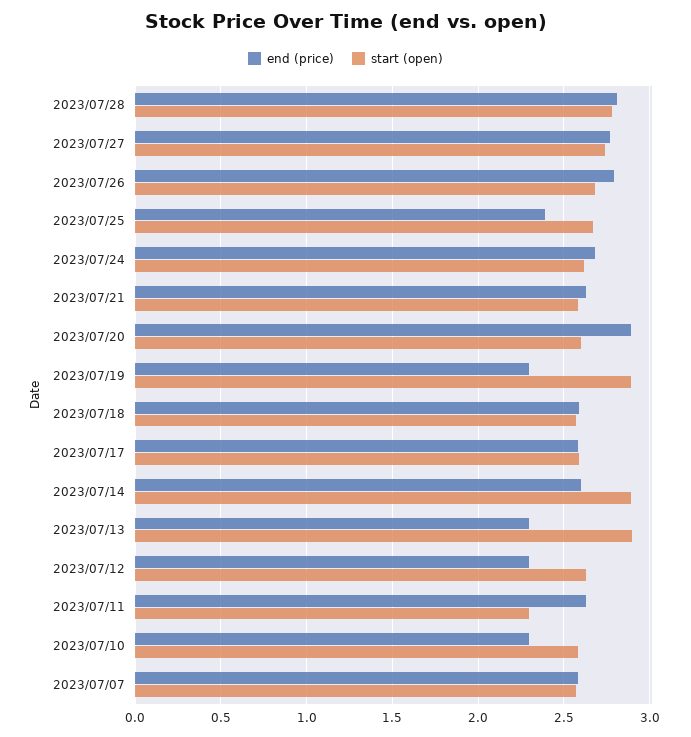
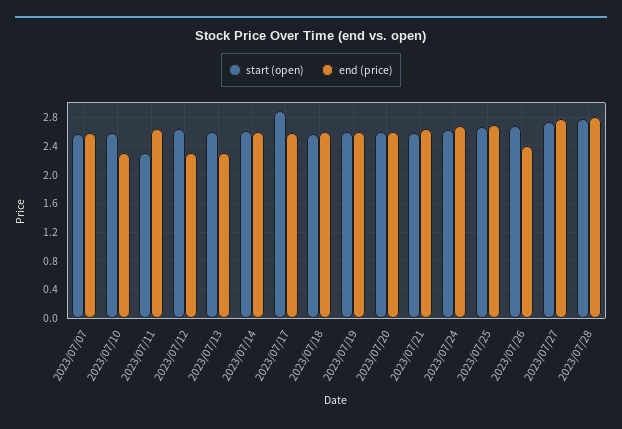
end (price), 2023/07/26: 2.8 -> 2.4
end (price), 2023/07/25: 2.4 -> 2.7
end (price), 2023/07/20: 2.9 -> 2.6
end (price), 2023/07/19: 2.3 -> 2.6
start (open), 2023/07/19: 2.9 -> 2.6
start (open), 2023/07/17: 2.6 -> 2.9
start (open), 2023/07/14: 2.9 -> 2.6
start (open), 2023/07/13: 2.9 -> 2.6

